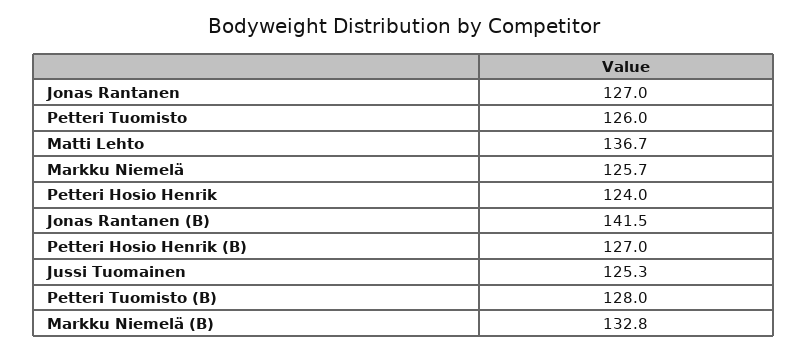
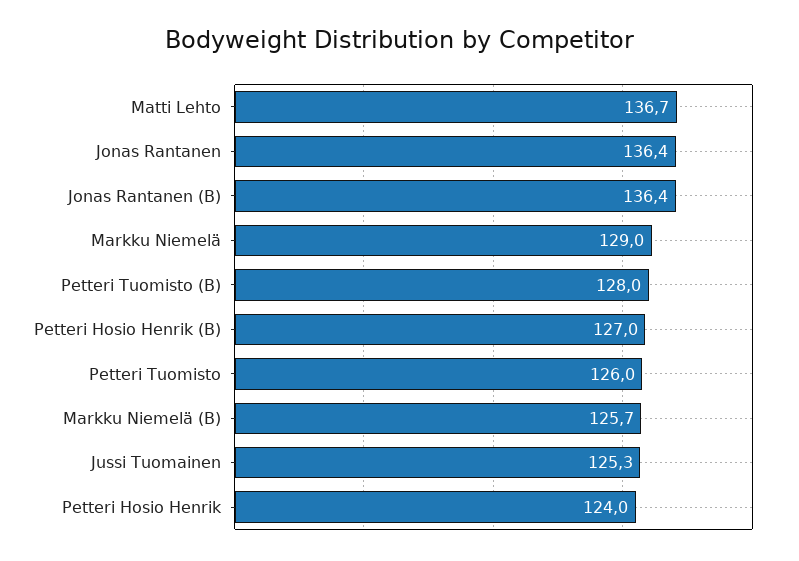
Jonas Rantanen: 127 -> 136.4
Markku Niemelä: 125.7 -> 129
Jonas Rantanen (B): 141.5 -> 136.4
Markku Niemelä (B): 132.8 -> 125.7

